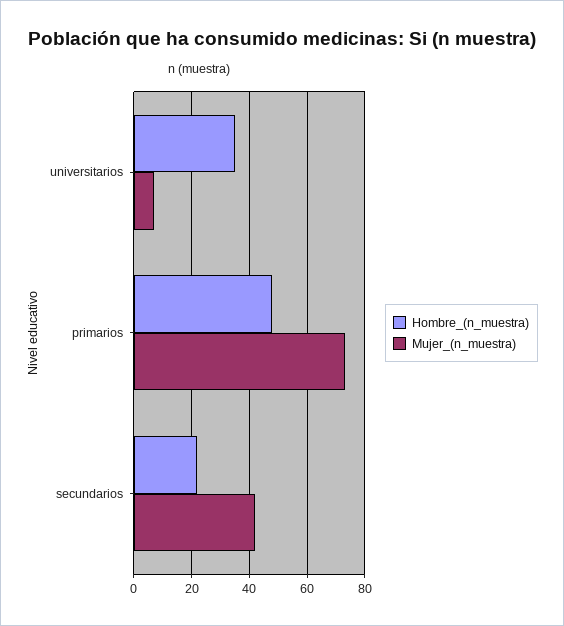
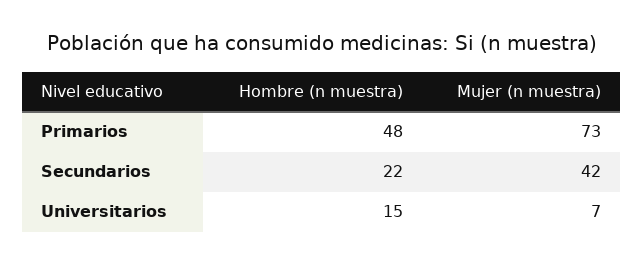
Hombre_(n_muestra), universitarios: 35 -> 15

